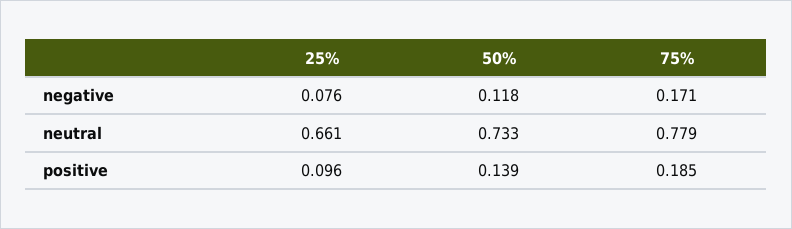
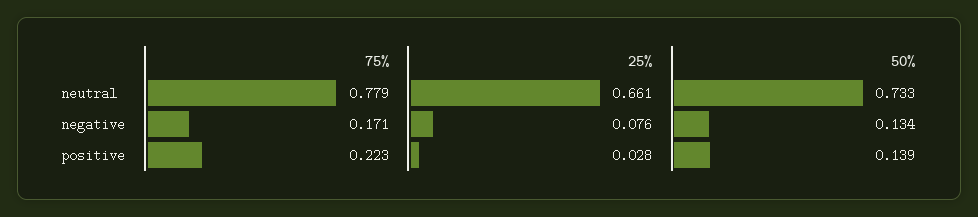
50%, negative: 0.118 -> 0.134
25%, positive: 0.096 -> 0.028
75%, positive: 0.185 -> 0.223

